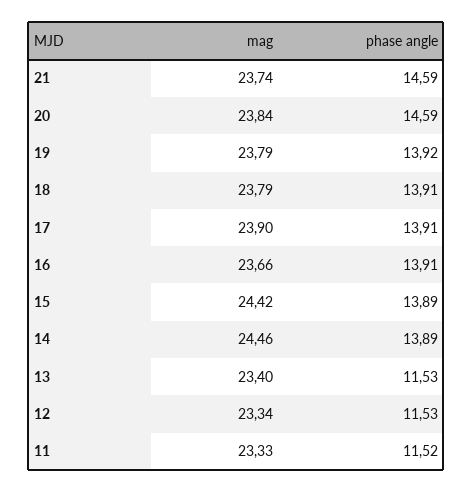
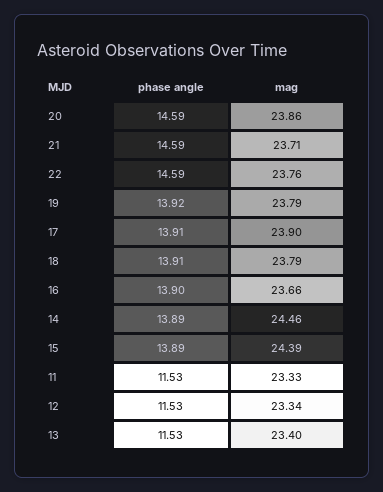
mag, 21: 23.74 -> 23.71
mag, 20: 23.84 -> 23.86
phase angle, 16: 13.91 -> 13.9
mag, 15: 24.42 -> 24.39
phase angle, 11: 11.52 -> 11.53
phase angle, 22: none -> 14.59
mag, 22: none -> 23.76

